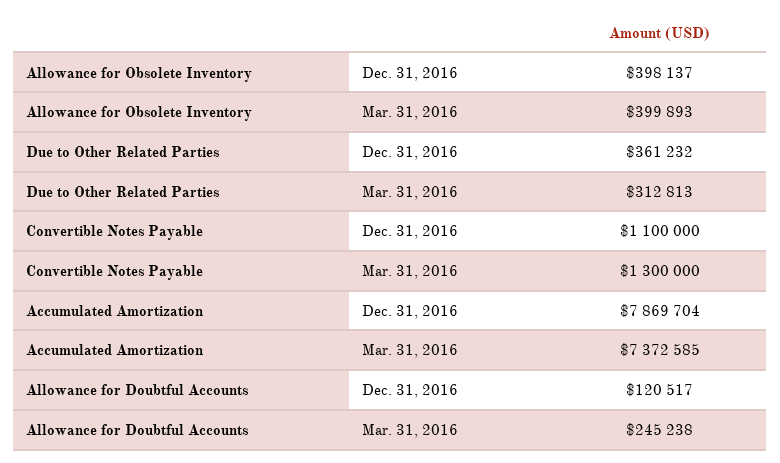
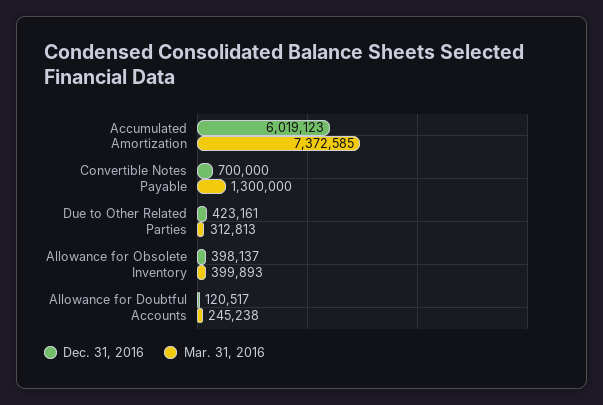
Dec. 31, 2016, Due to Other Related Parties: 361232 -> 423161
Dec. 31, 2016, Convertible Notes Payable: 1100000 -> 700000
Dec. 31, 2016, Accumulated Amortization: 7869704 -> 6019123

